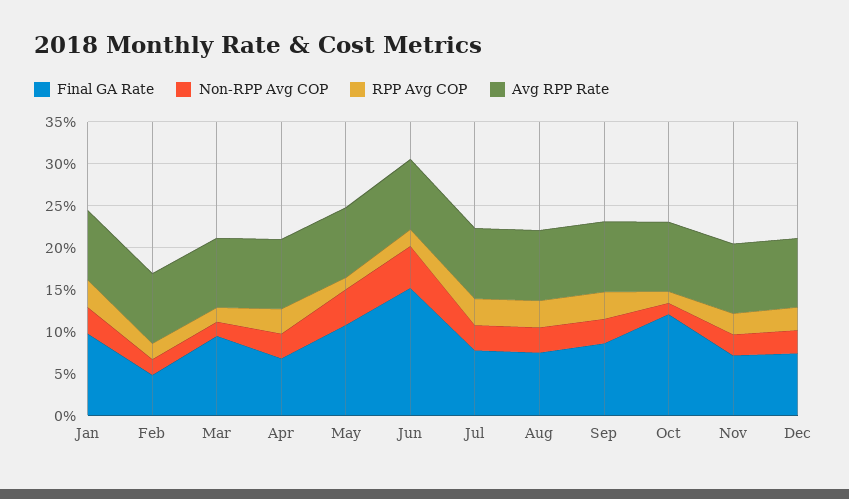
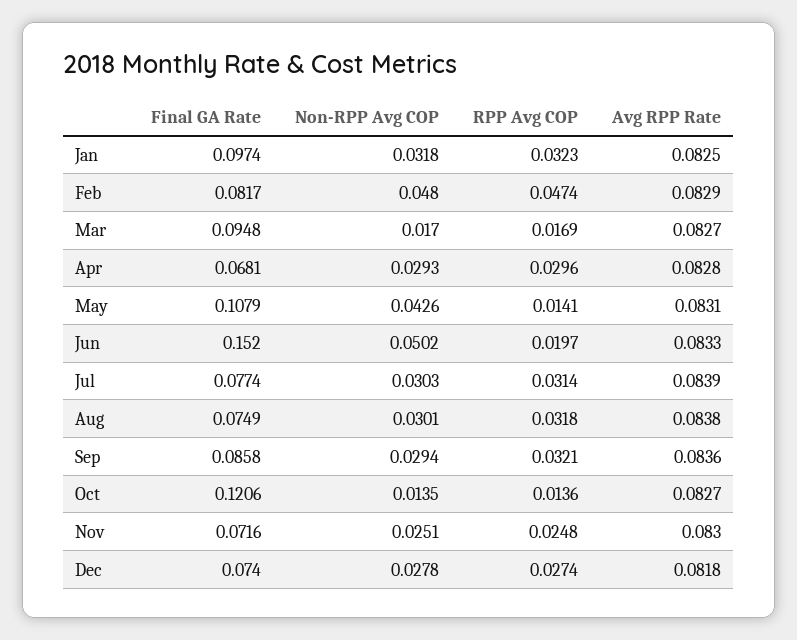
Final GA Rate, Feb: 0.05 -> 0.0817
Non-RPP Avg COP, Feb: 0.02 -> 0.048
RPP Avg COP, Feb: 0.02 -> 0.0474

